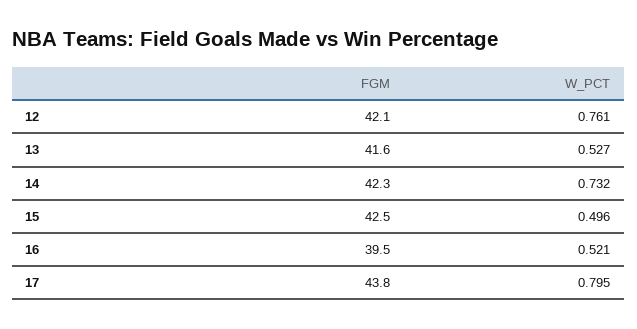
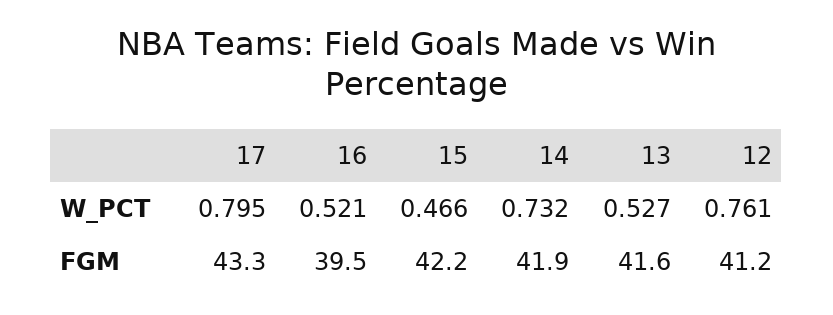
FGM, 12: 42.1 -> 41.2
FGM, 14: 42.3 -> 41.9
FGM, 15: 42.5 -> 42.2
W_PCT, 15: 0.496 -> 0.466
FGM, 17: 43.8 -> 43.3

